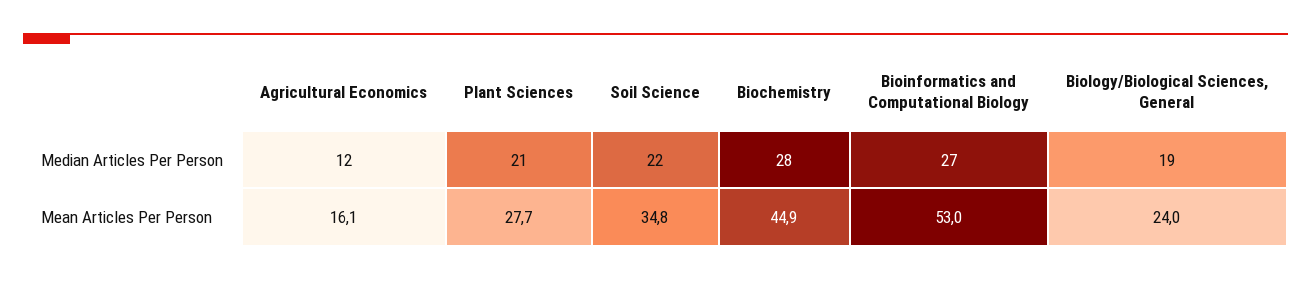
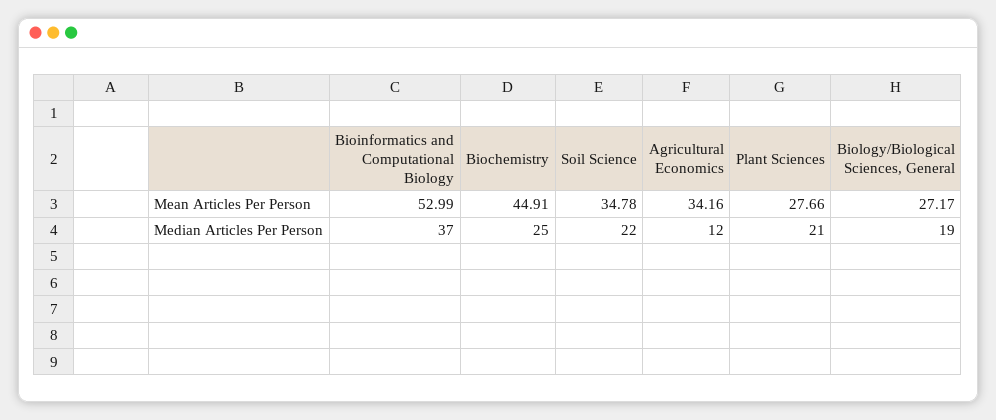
Biochemistry, Median Articles Per Person: 28 -> 25
Bioinformatics and Computational Biology, Median Articles Per Person: 27 -> 37
Agricultural Economics, Mean Articles Per Person: 16.1 -> 34.16
Biology/Biological Sciences, General, Mean Articles Per Person: 24 -> 27.17

